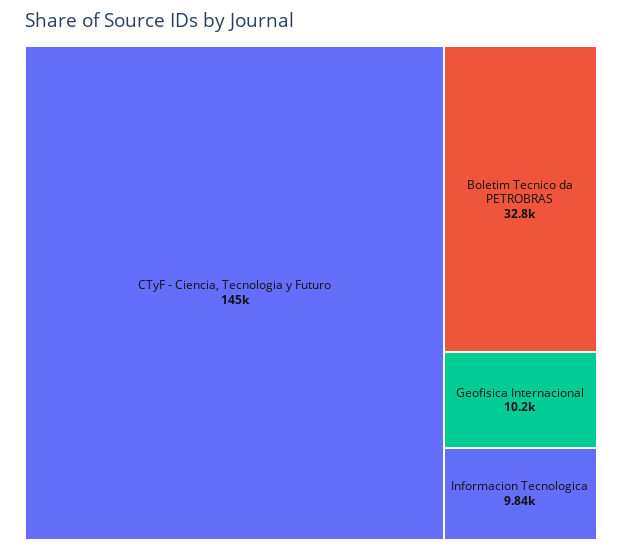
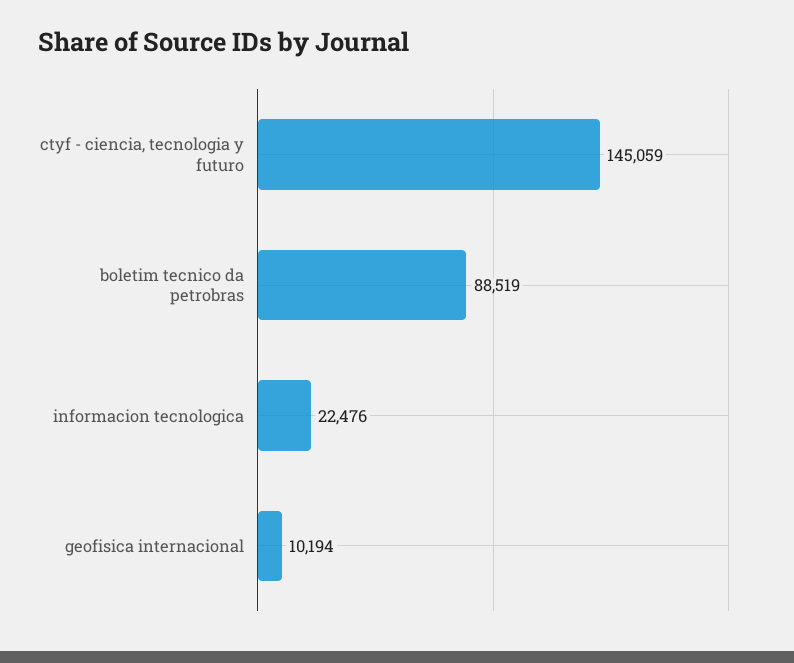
Boletim Tecnico da PETROBRAS: 32800 -> 88519
Informacion Tecnologica: 9840 -> 22476

